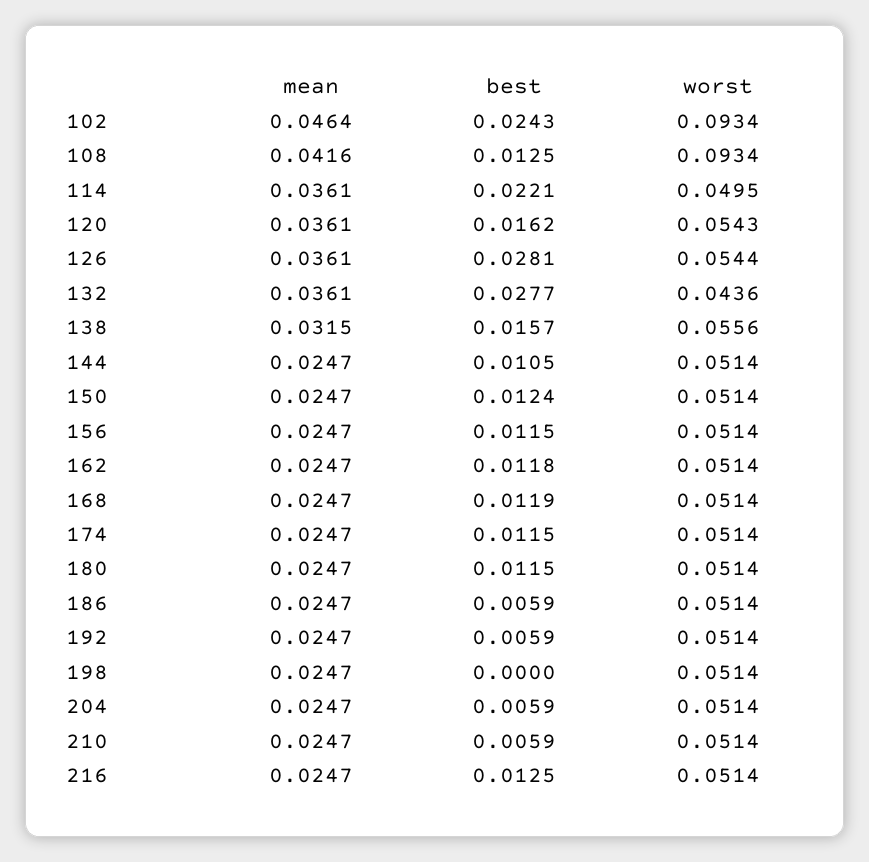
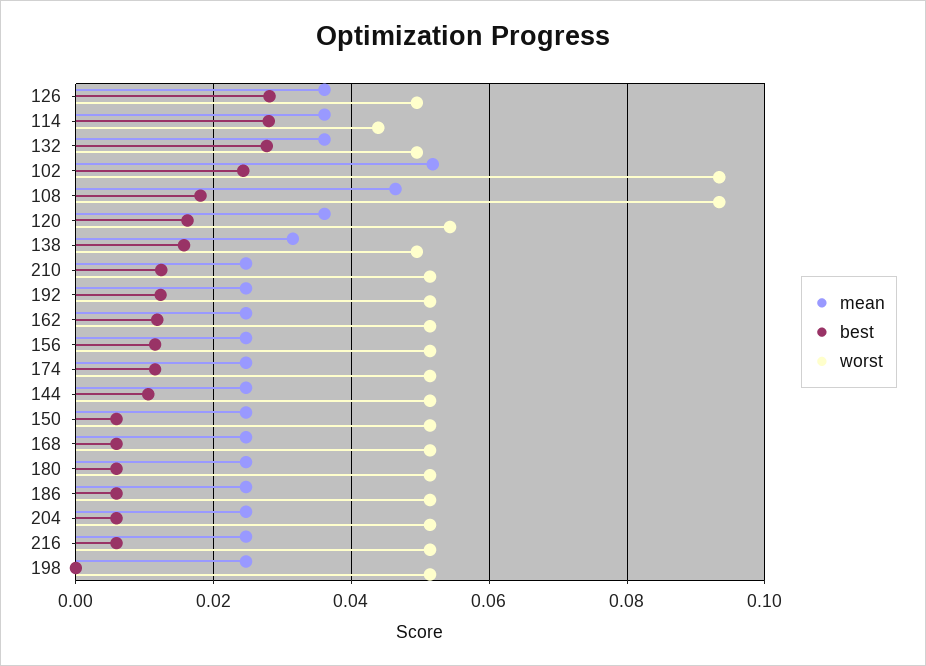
mean, 102: 0.0464 -> 0.052
mean, 108: 0.0416 -> 0.046
best, 108: 0.0125 -> 0.018
best, 114: 0.0221 -> 0.028
worst, 114: 0.0495 -> 0.044
worst, 126: 0.0544 -> 0.05
worst, 132: 0.0436 -> 0.05
worst, 138: 0.0556 -> 0.05
best, 150: 0.0124 -> 0.006
best, 168: 0.0119 -> 0.006
best, 180: 0.0115 -> 0.006
best, 192: 0.0059 -> 0.012
best, 210: 0.0059 -> 0.012
best, 216: 0.0125 -> 0.006

